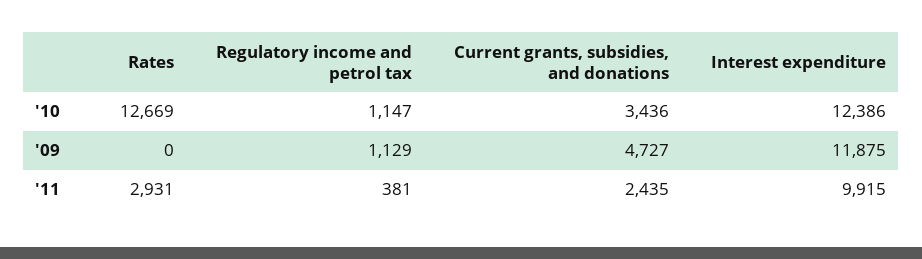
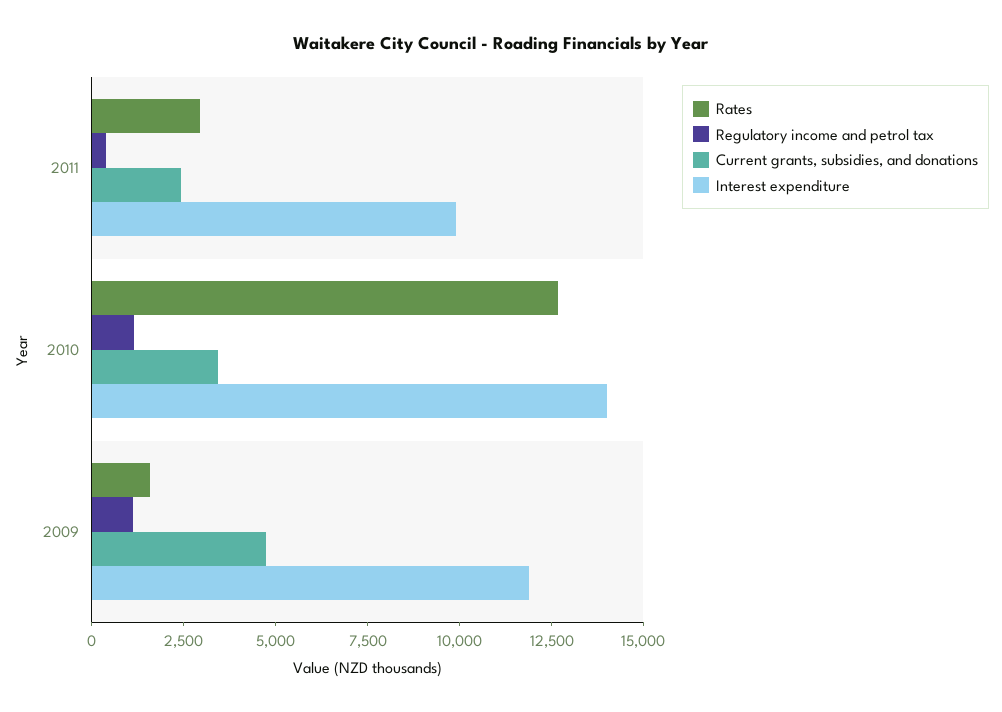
Interest expenditure, '10: 12386 -> 14000
Rates, '09: 0 -> 1500

